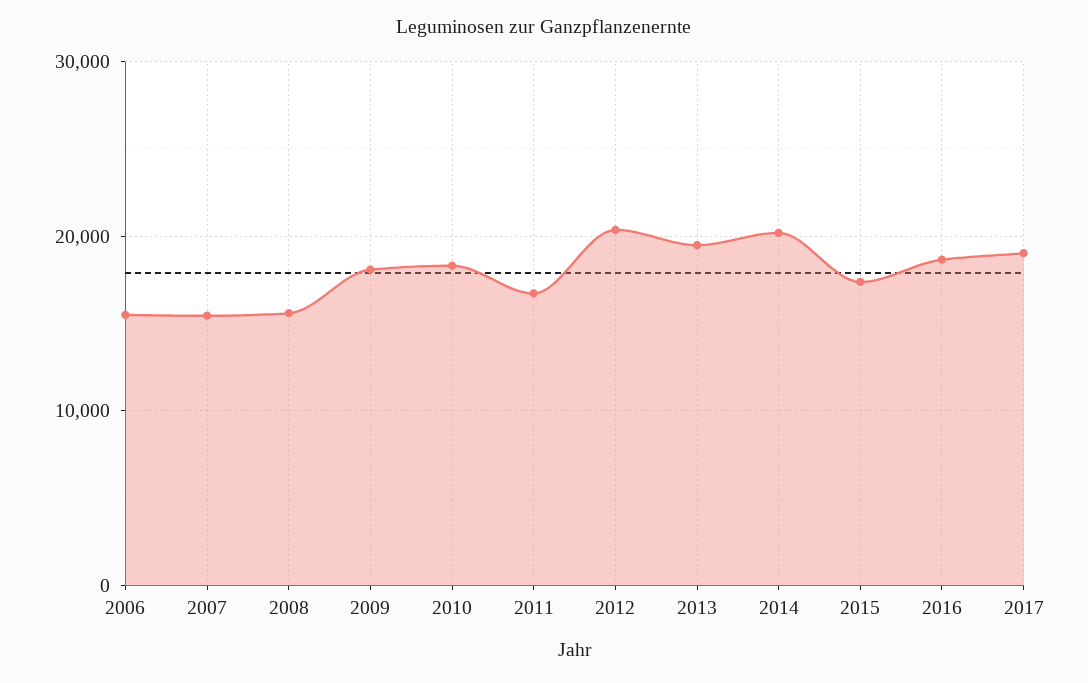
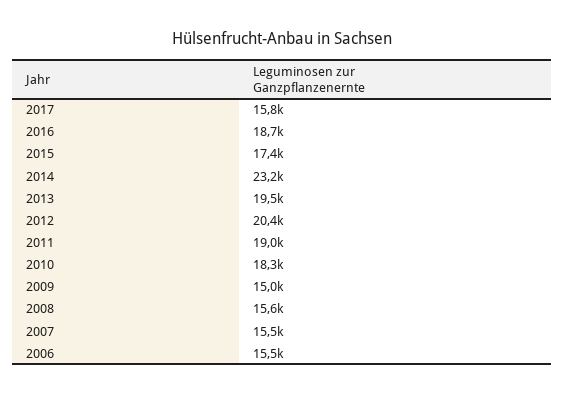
2009: 18000 -> 15000
2011: 17000 -> 19000
2014: 20000 -> 23200
2017: 19000 -> 15800

